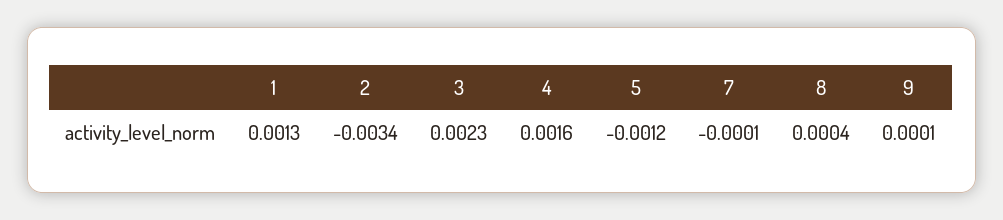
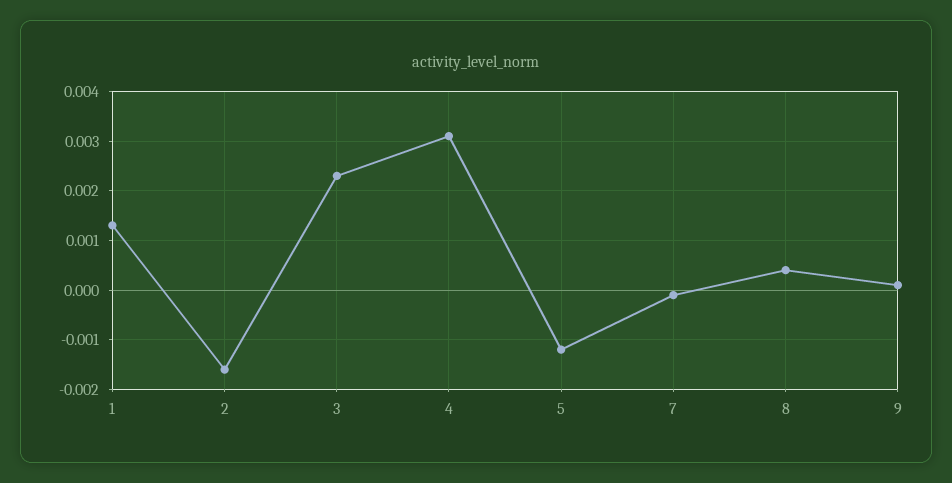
2: -0.0034 -> -0.0015
4: 0.0016 -> 0.003

